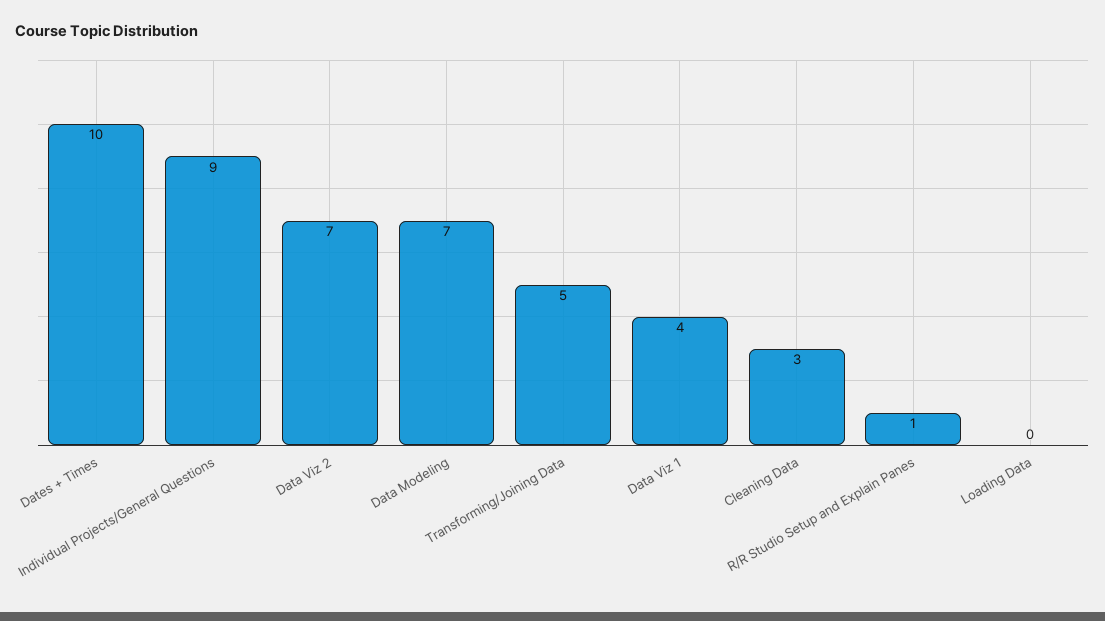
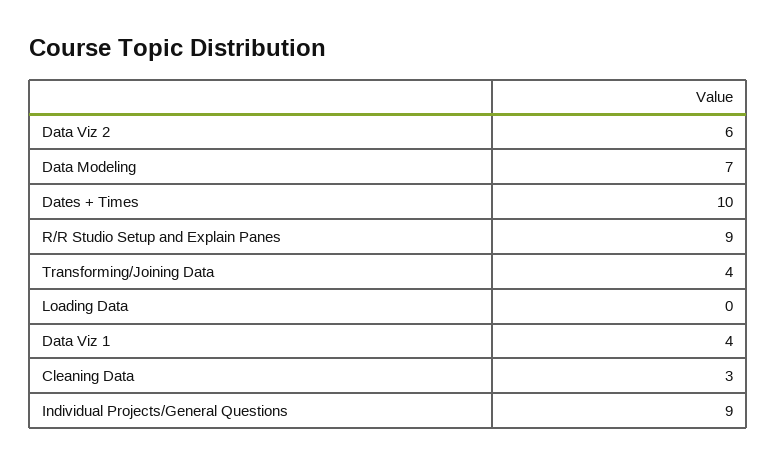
Data Viz 2: 7 -> 6
Transforming/Joining Data: 5 -> 4
R/R Studio Setup and Explain Panes: 1 -> 9

